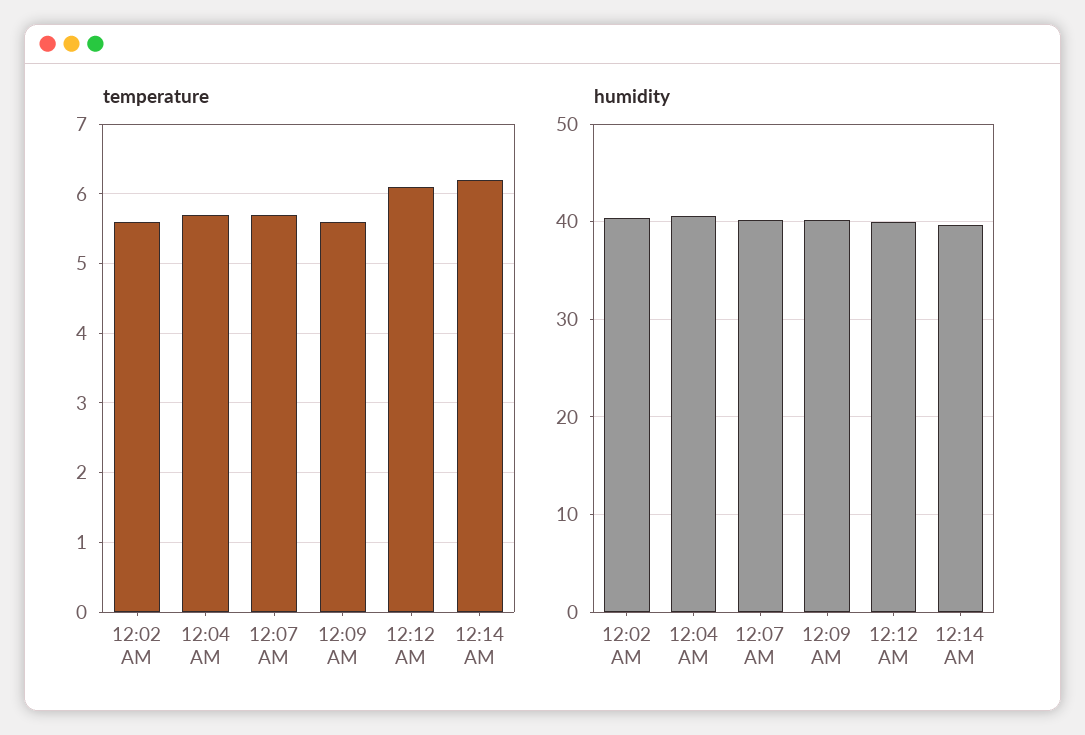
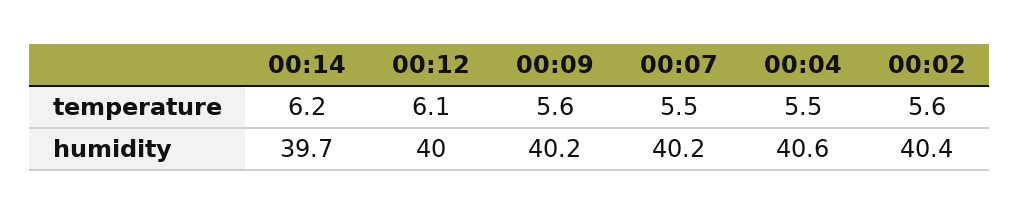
temperature, 12:04 AM: 5.7 -> 5.5
temperature, 12:07 AM: 5.7 -> 5.5

